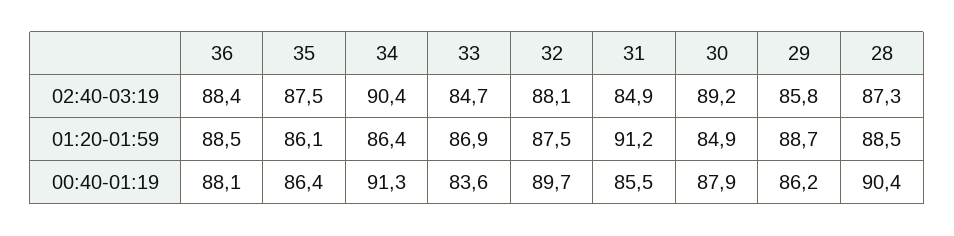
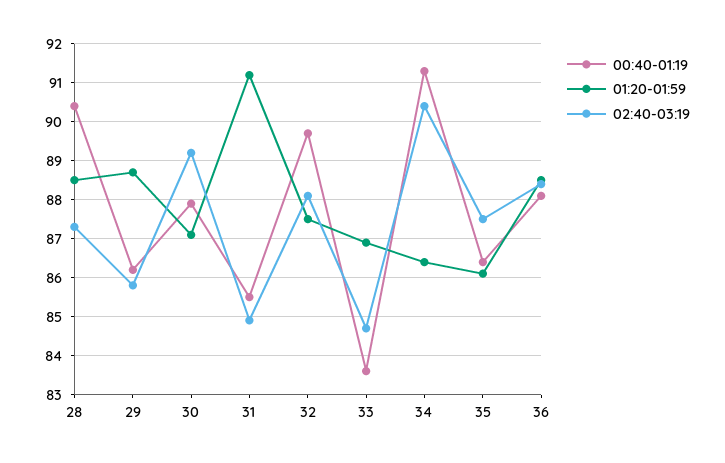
01:20-01:59, 30: 84.9 -> 87

